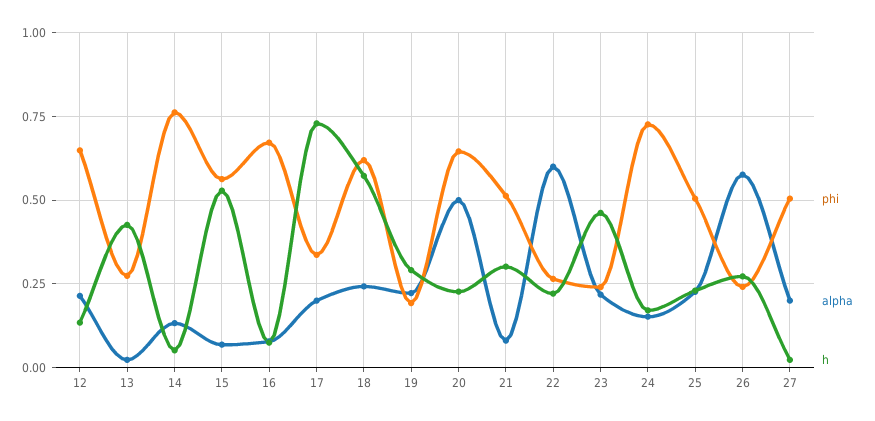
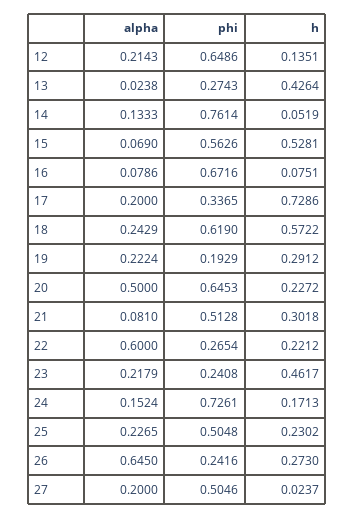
alpha, 26: 0.575 -> 0.645

